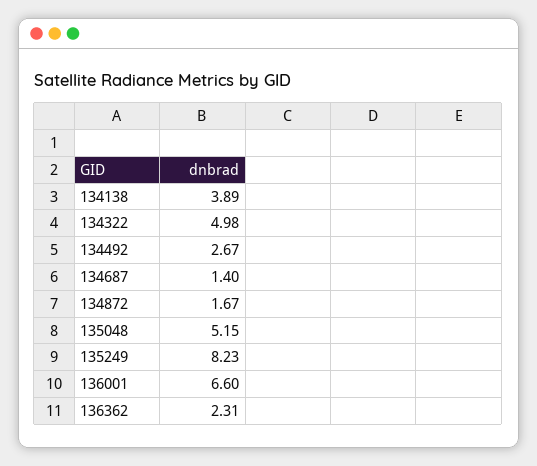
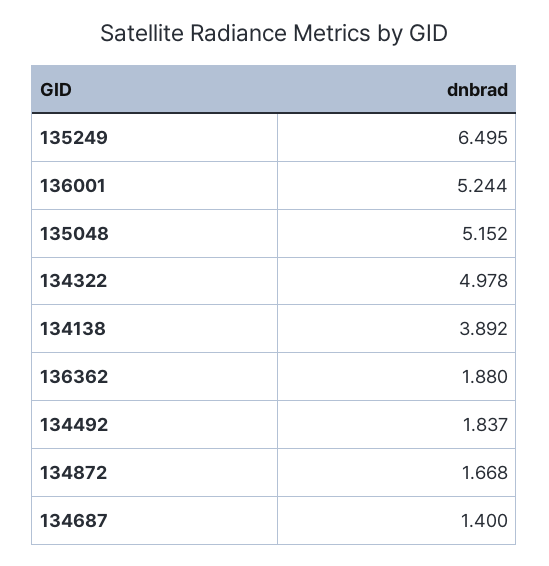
134492: 2.67 -> 1.837
135249: 8.23 -> 6.495
136001: 6.6 -> 5.244
136362: 2.31 -> 1.88

